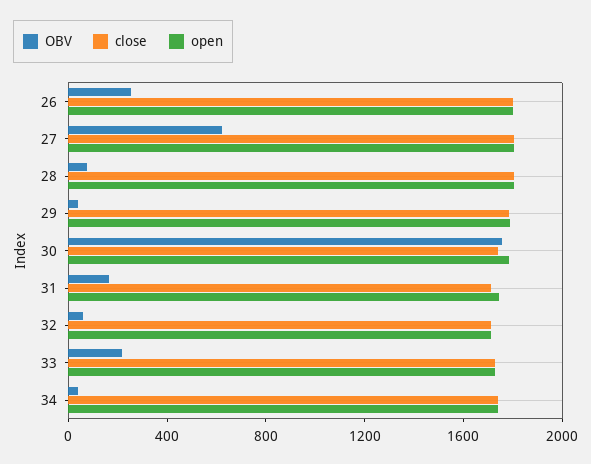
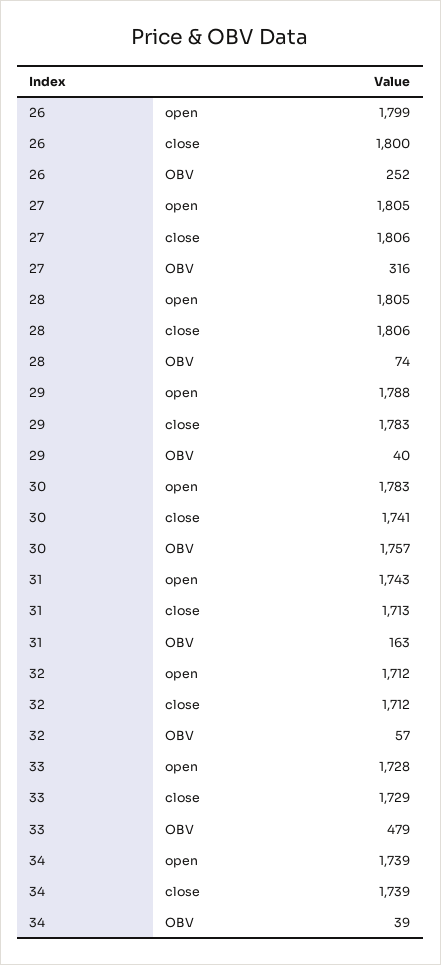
OBV, 27: 600 -> 316
OBV, 33: 200 -> 479

